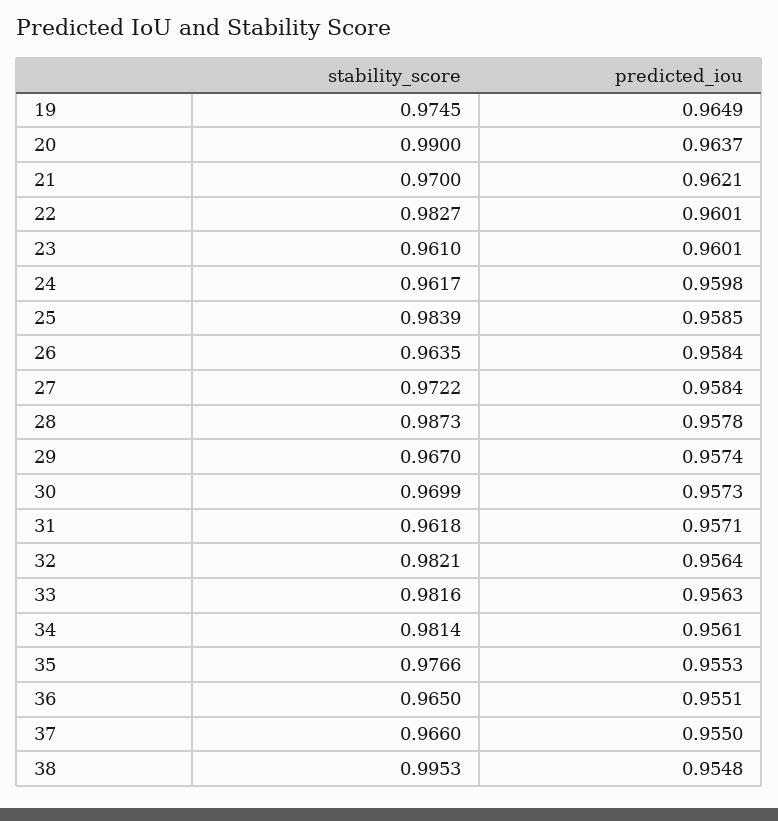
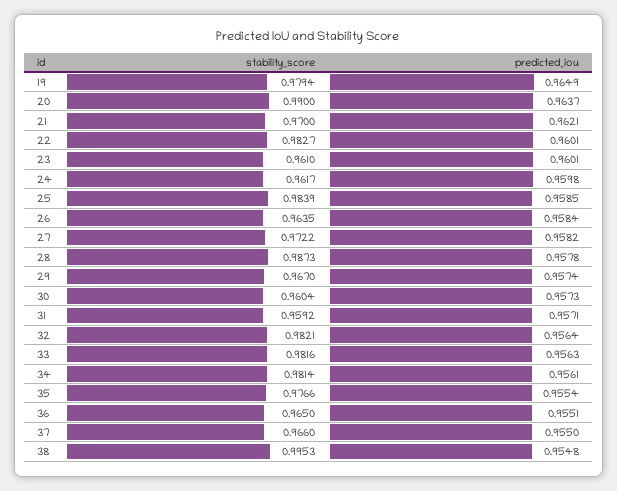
stability_score, 19: 0.9745 -> 0.9794
predicted_iou, 27: 0.9584 -> 0.9582
stability_score, 30: 0.9699 -> 0.9604
stability_score, 31: 0.9618 -> 0.9592
predicted_iou, 35: 0.9553 -> 0.9554

